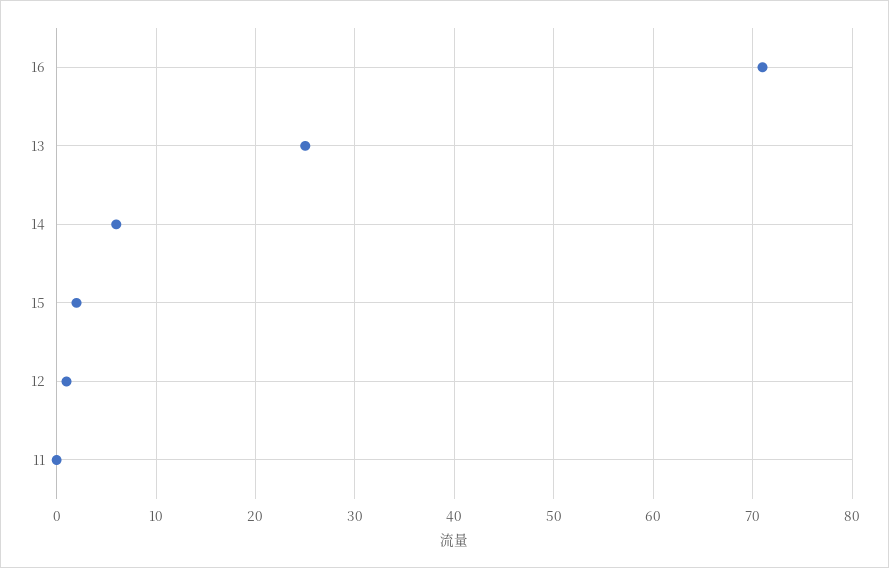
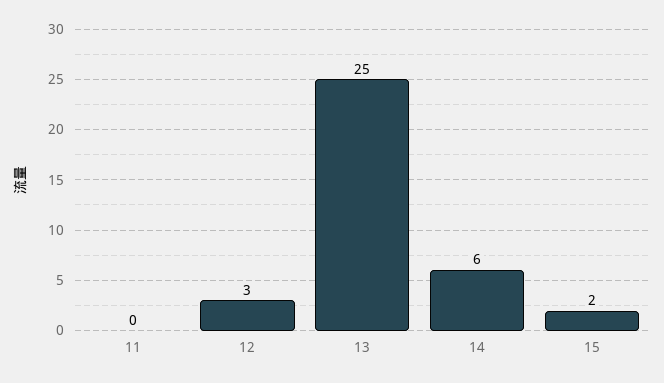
16: 71 -> none
12: 1 -> 3

